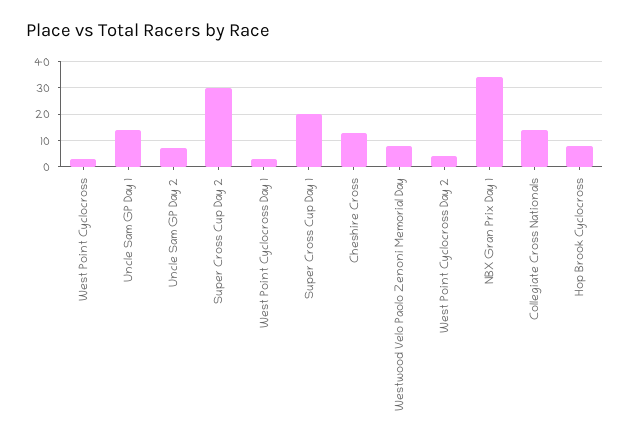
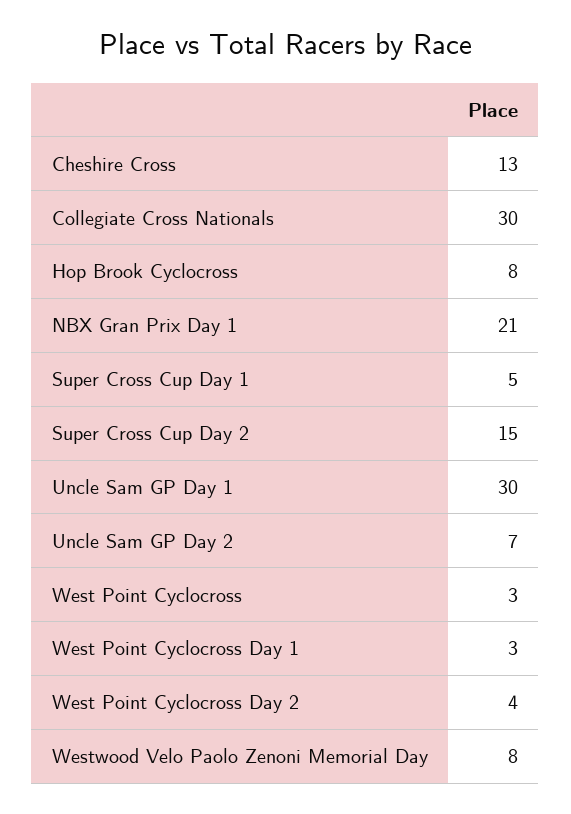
Uncle Sam GP Day 1: 15 -> 30
Super Cross Cup Day 2: 30 -> 15
Super Cross Cup Day 1: 20 -> 5
NBX Gran Prix Day 1: 35 -> 21
Collegiate Cross Nationals: 15 -> 30

